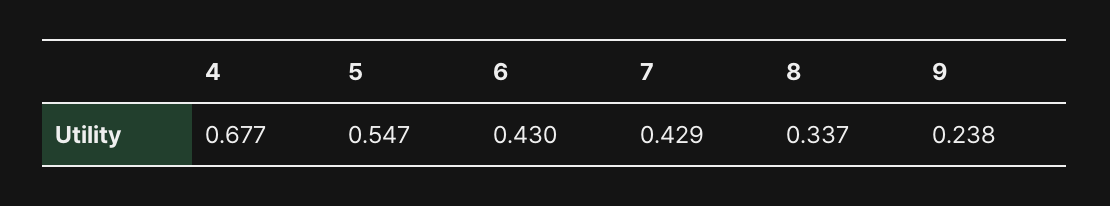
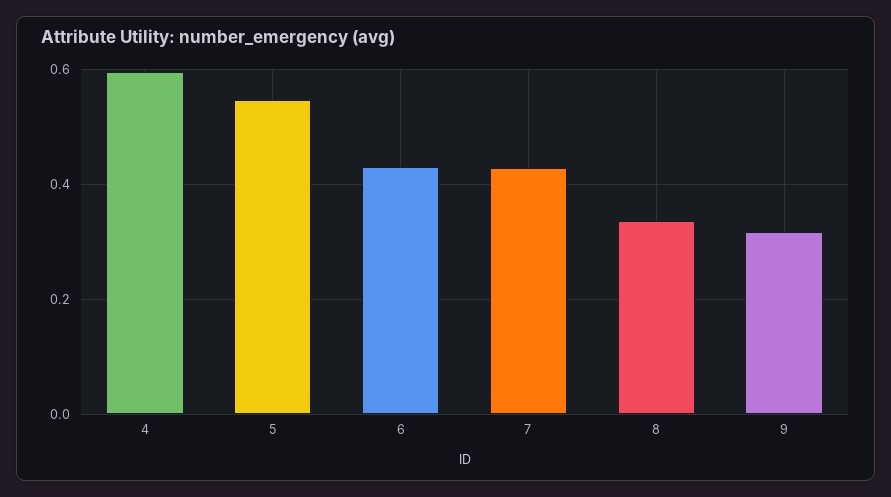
4: 0.677 -> 0.6
9: 0.238 -> 0.32

